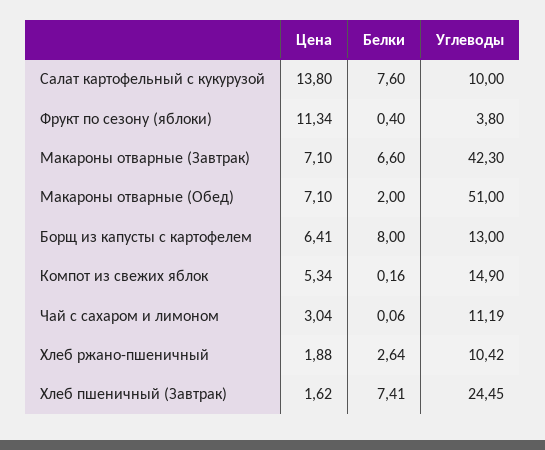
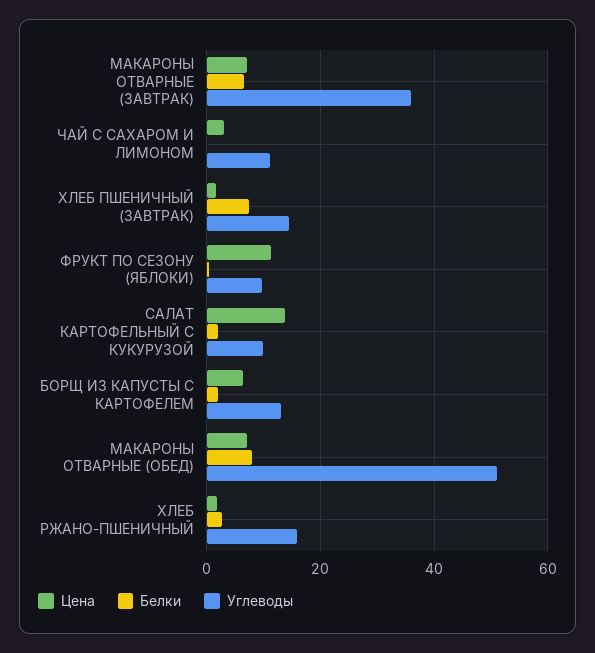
Белки, Салат картофельный с кукурузой: 7.6 -> 2
Углеводы, Фрукт по сезону (яблоки): 3.8 -> 10
Углеводы, Макароны отварные (Завтрак): 42.3 -> 36
Белки, Макароны отварные (Обед): 2 -> 8
Белки, Борщ из капусты с картофелем: 8 -> 2
Цена, Компот из свежих яблок: 5.34 -> none
Белки, Компот из свежих яблок: 0.16 -> none
Углеводы, Компот из свежих яблок: 14.9 -> none
Углеводы, Хлеб ржано-пшеничный: 10.42 -> 16
Углеводы, Хлеб пшеничный (Завтрак): 24.45 -> 14

